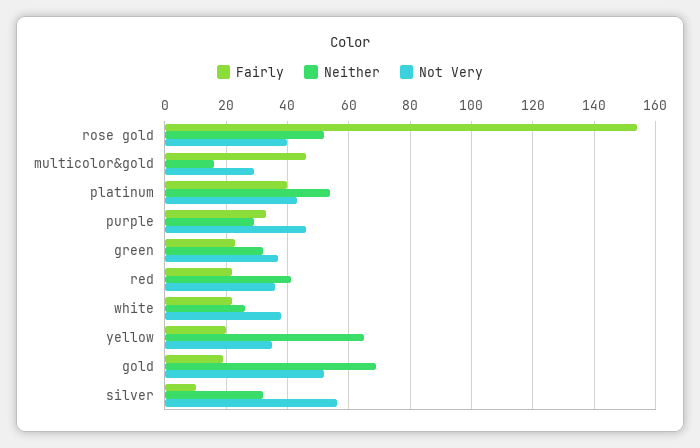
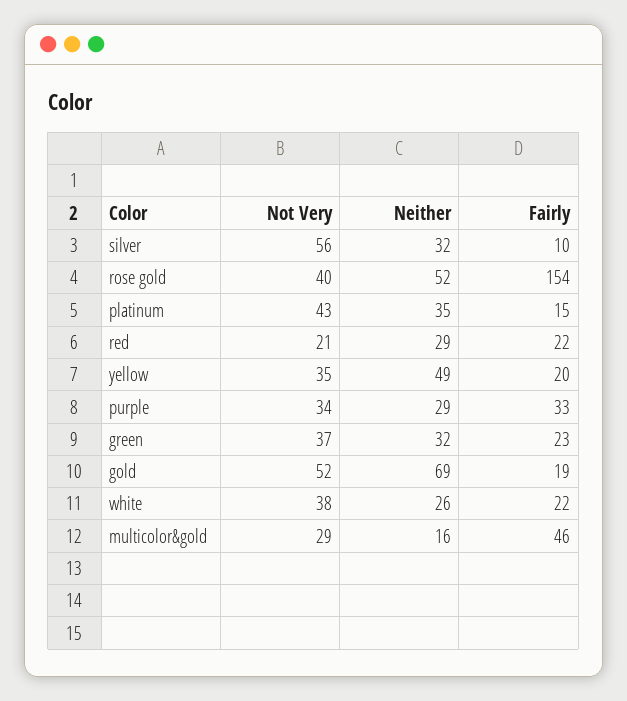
Fairly, platinum: 40 -> 15
Neither, platinum: 55 -> 35
Not Very, purple: 45 -> 34
Neither, red: 40 -> 29
Not Very, red: 35 -> 21
Neither, yellow: 65 -> 49

